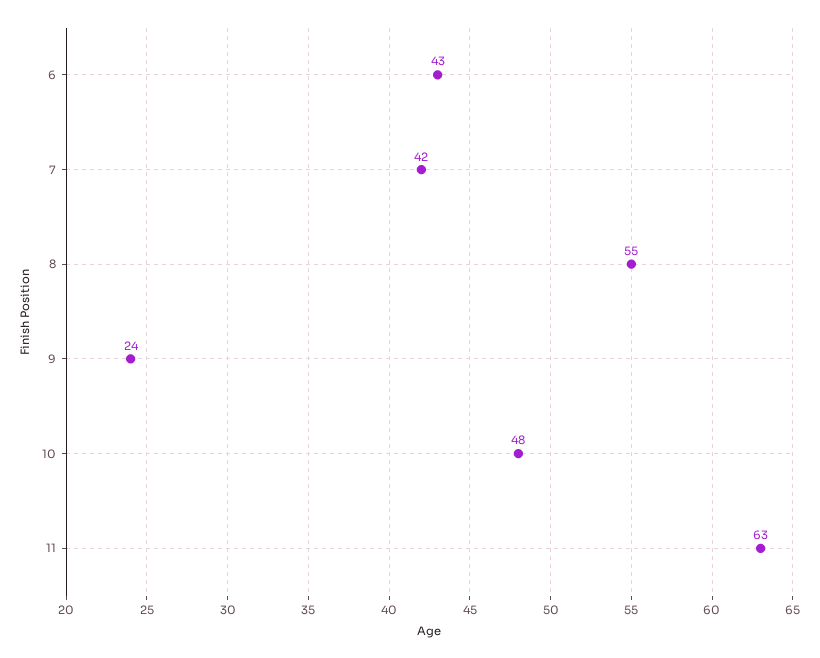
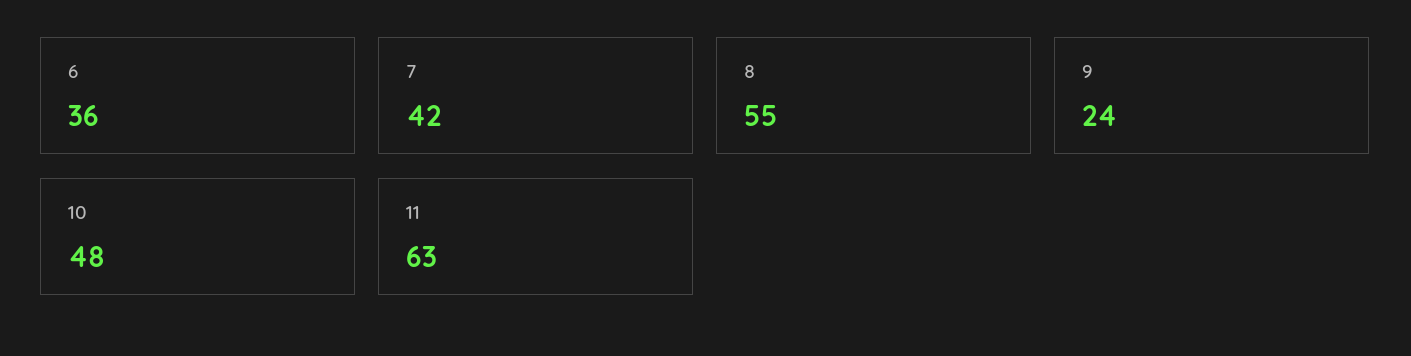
6: 43 -> 36

